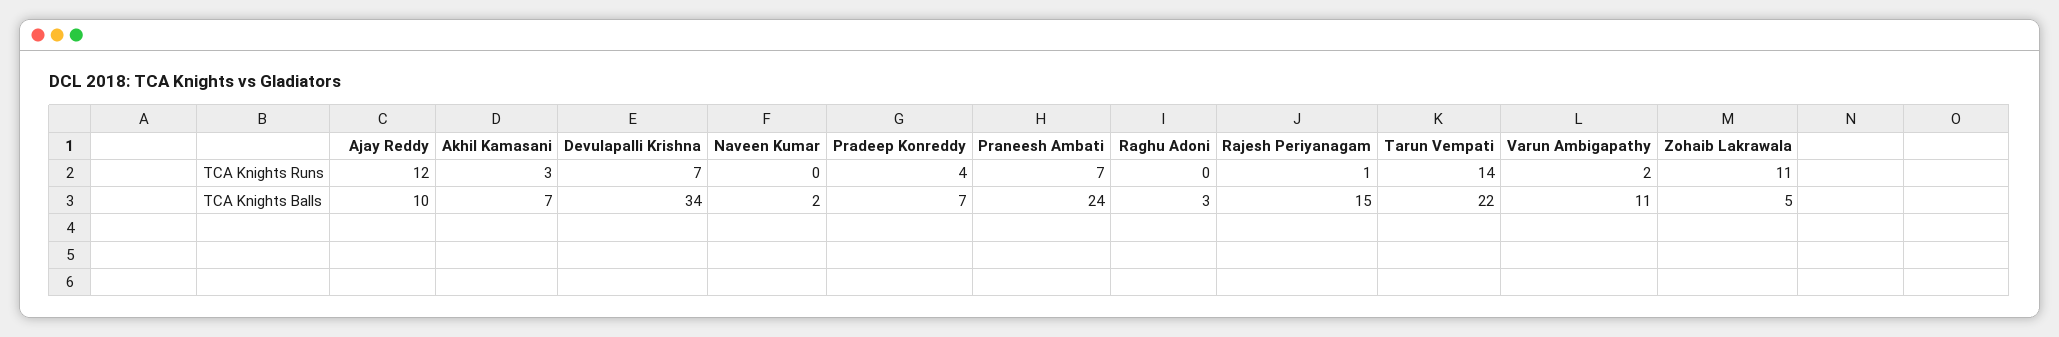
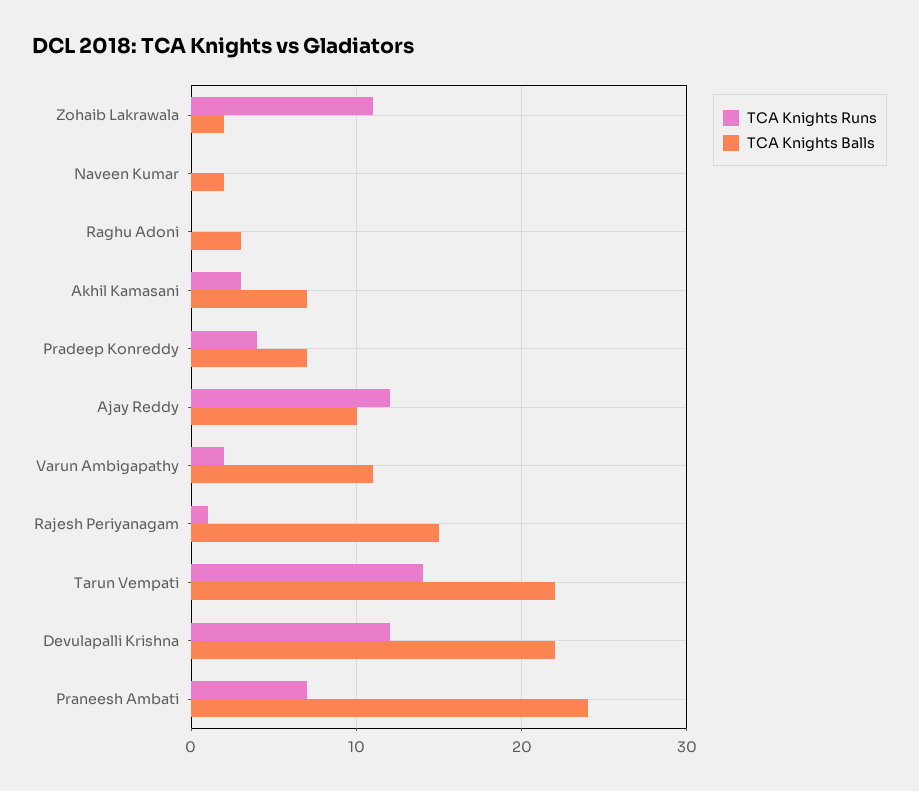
TCA Knights Runs, Devulapalli Krishna: 7 -> 12
TCA Knights Balls, Devulapalli Krishna: 34 -> 22
TCA Knights Balls, Zohaib Lakrawala: 5 -> 2

